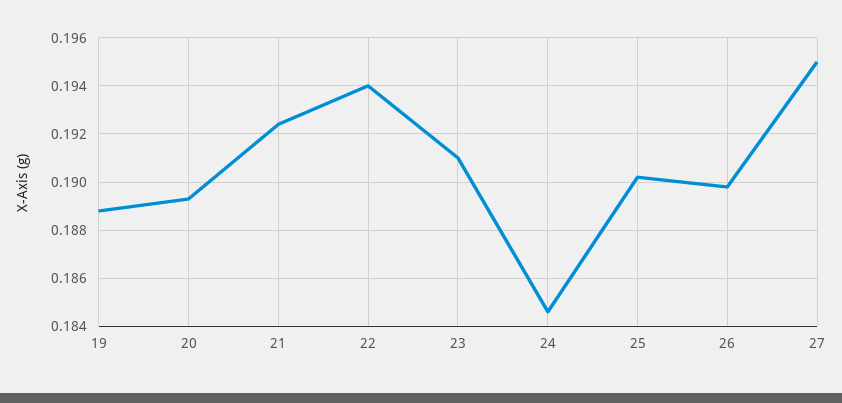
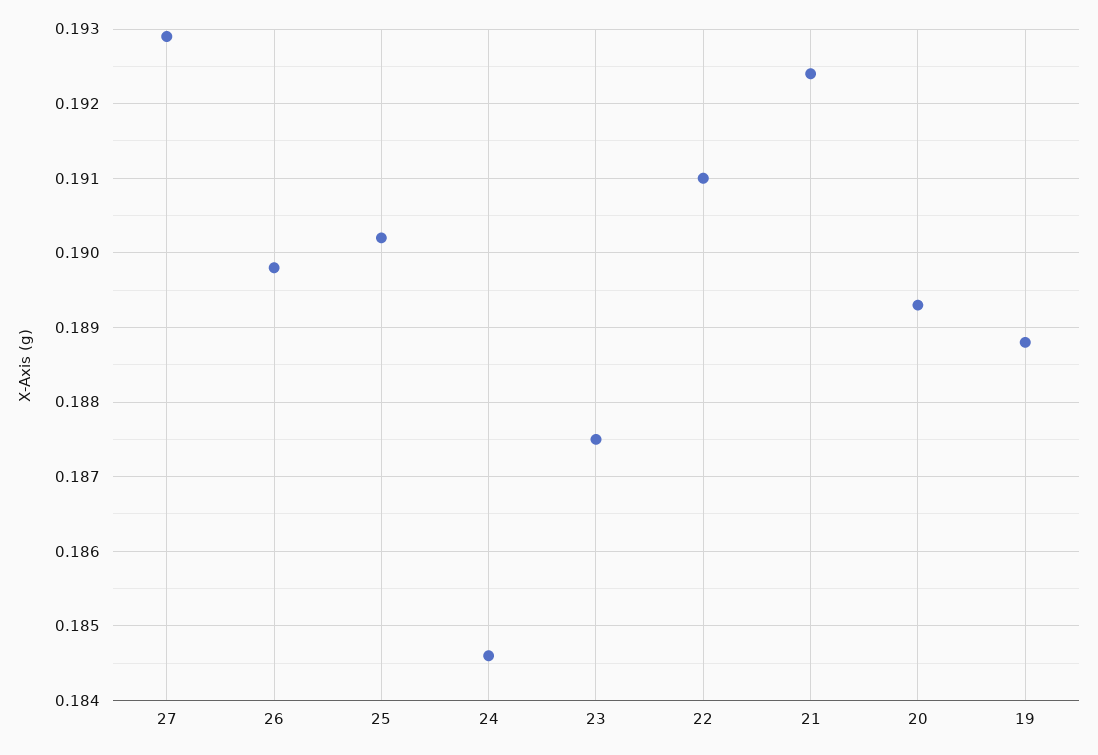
22: 0.194 -> 0.191
23: 0.191 -> 0.1875
27: 0.195 -> 0.1929

